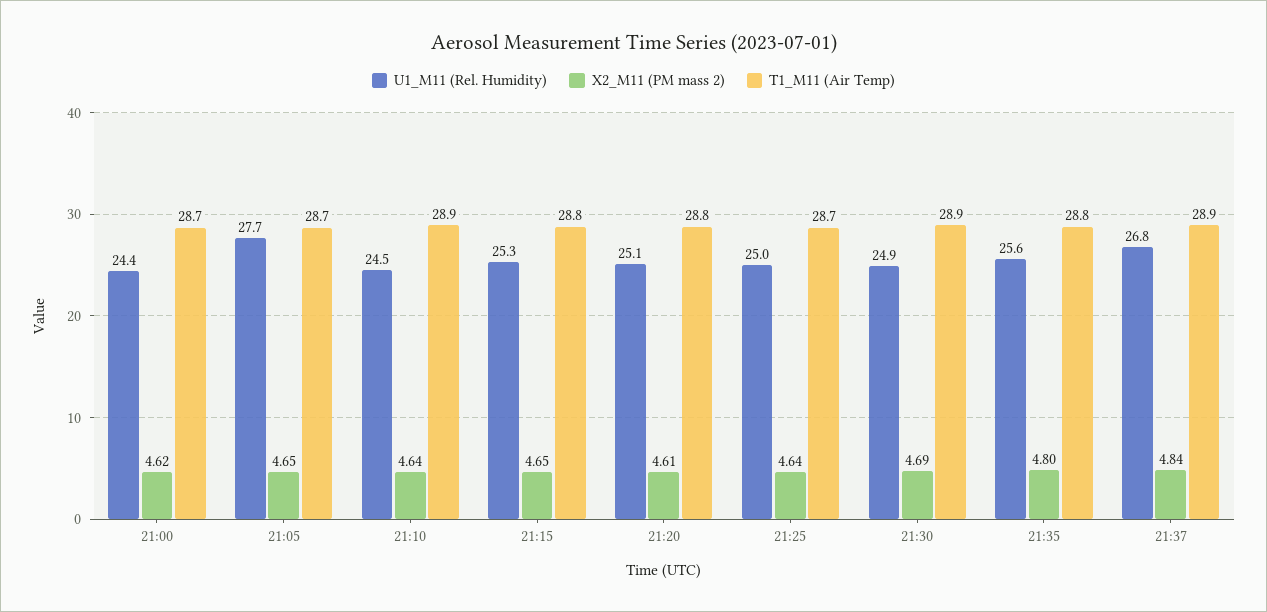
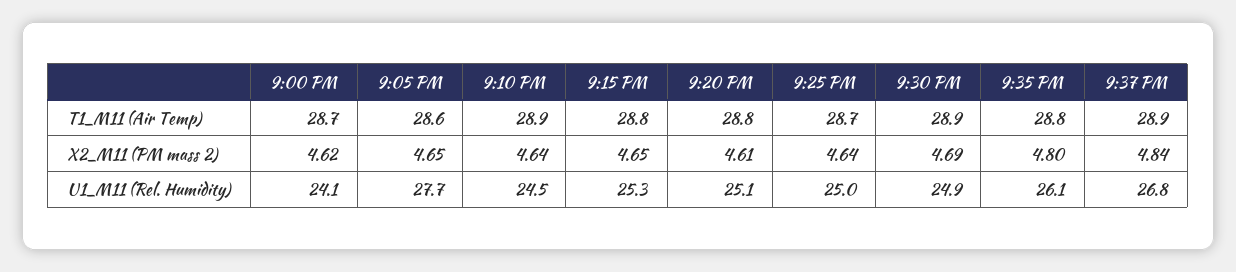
U1_M11 (Rel. Humidity), 21:00: 24.4 -> 24.1
T1_M11 (Air Temp), 21:05: 28.7 -> 28.6
U1_M11 (Rel. Humidity), 21:35: 25.6 -> 26.1

